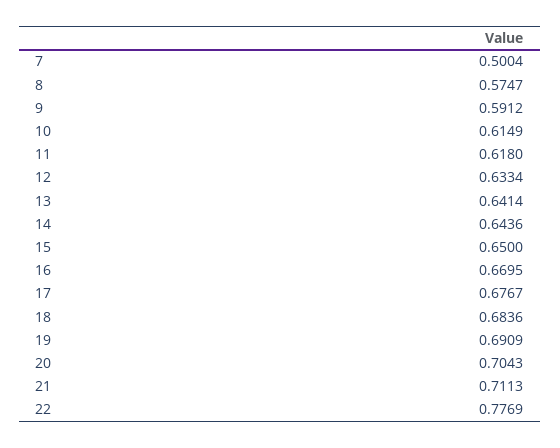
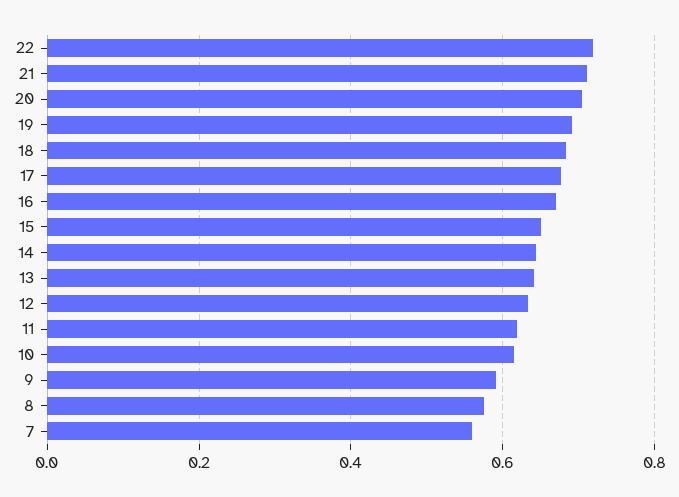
7: 0.5004 -> 0.56
22: 0.7769 -> 0.72

